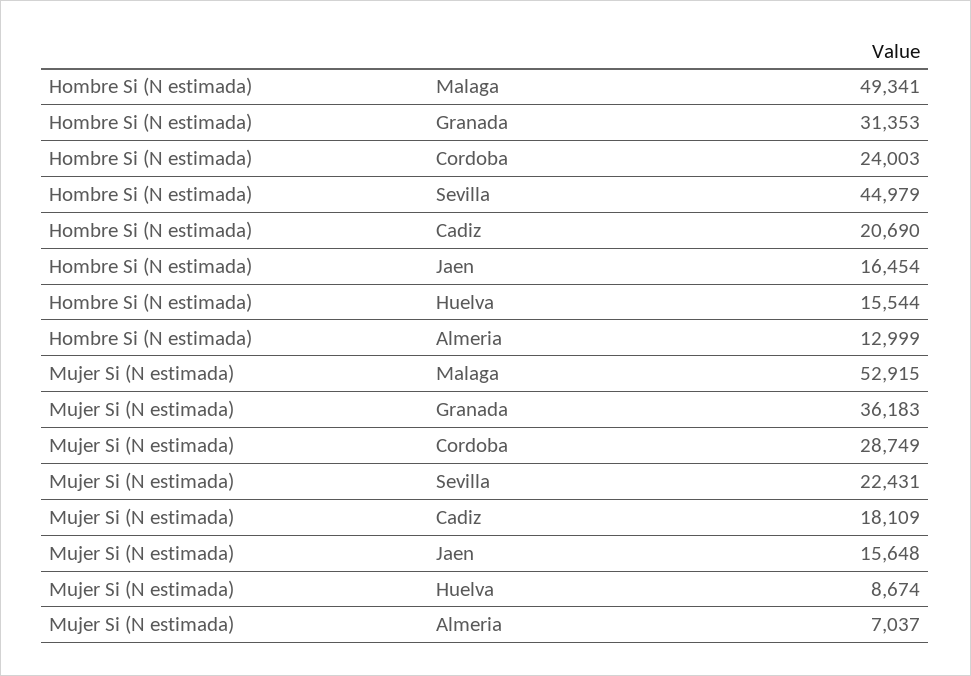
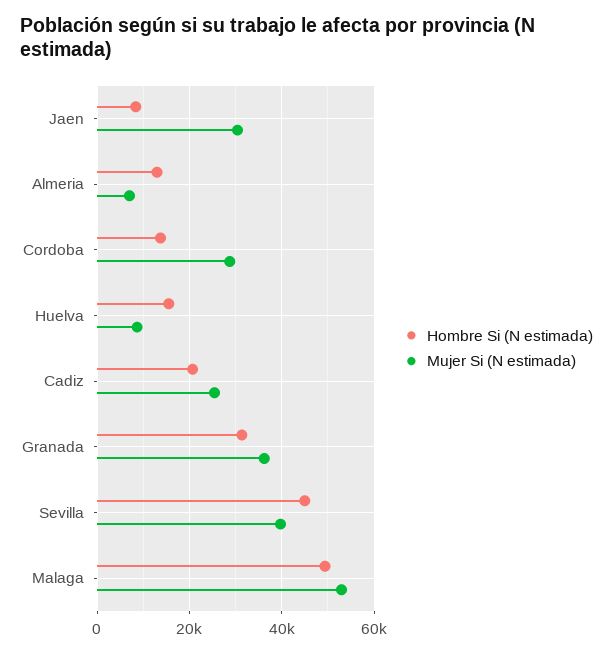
Hombre Si (N estimada), Cordoba: 24003 -> 14000
Hombre Si (N estimada), Jaen: 16454 -> 8000
Mujer Si (N estimada), Sevilla: 22431 -> 40000
Mujer Si (N estimada), Cadiz: 18109 -> 26000
Mujer Si (N estimada), Jaen: 15648 -> 30000

